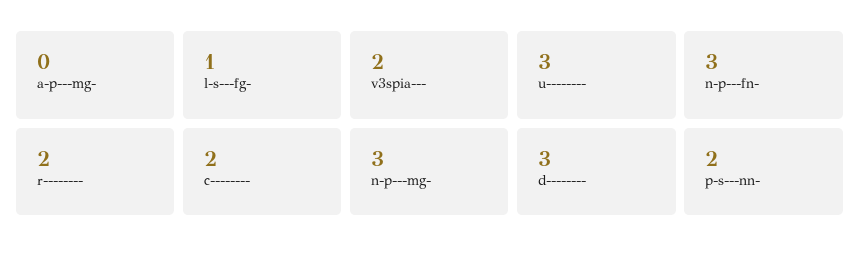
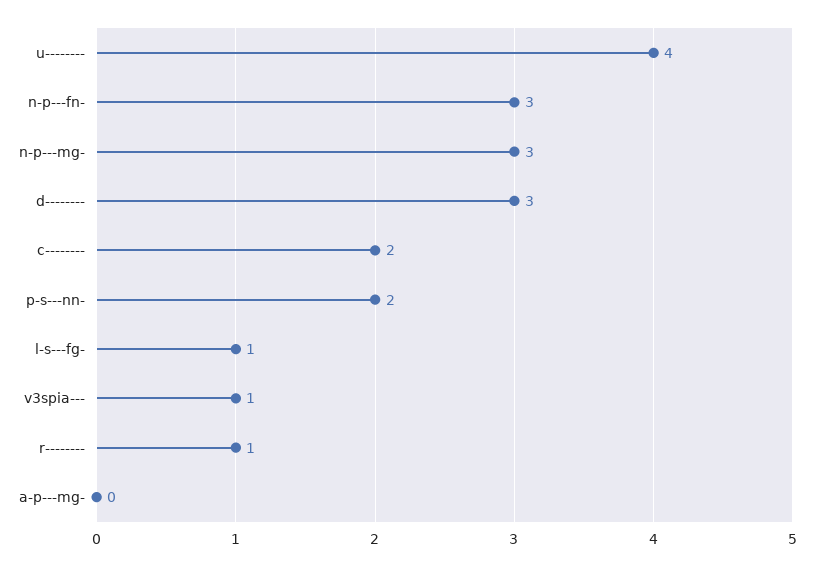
v3spia---: 2 -> 1
u--------: 3 -> 4
r--------: 2 -> 1

